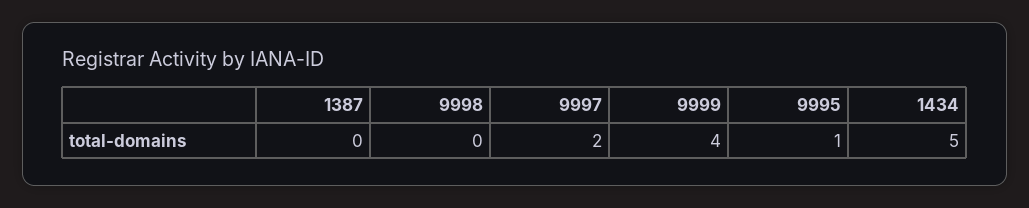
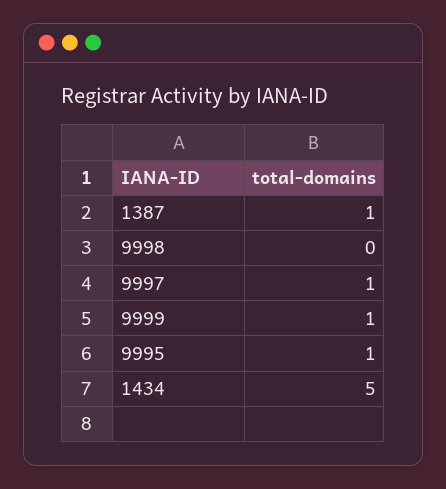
1387: 0 -> 1
9997: 2 -> 1
9999: 4 -> 1

